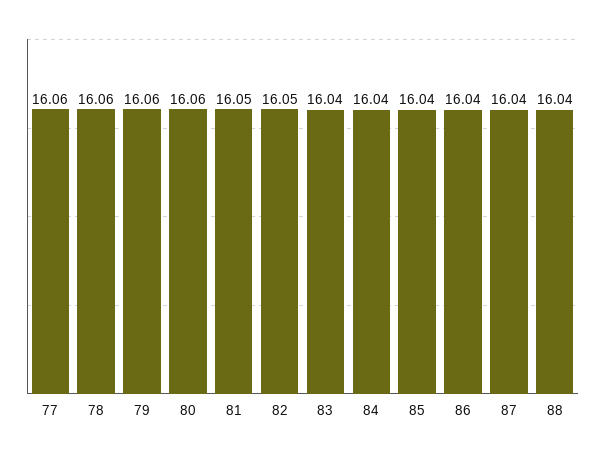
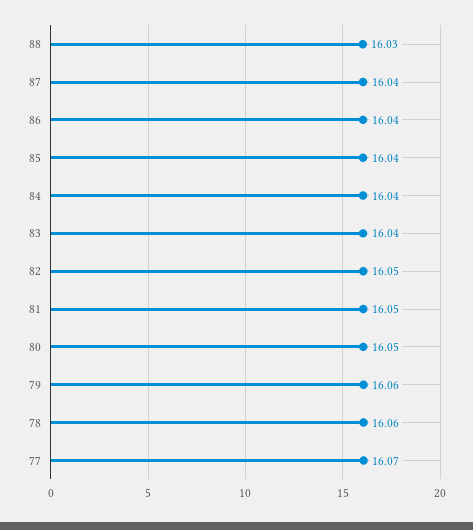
77: 16.06 -> 16.07
80: 16.06 -> 16.05
88: 16.04 -> 16.03

